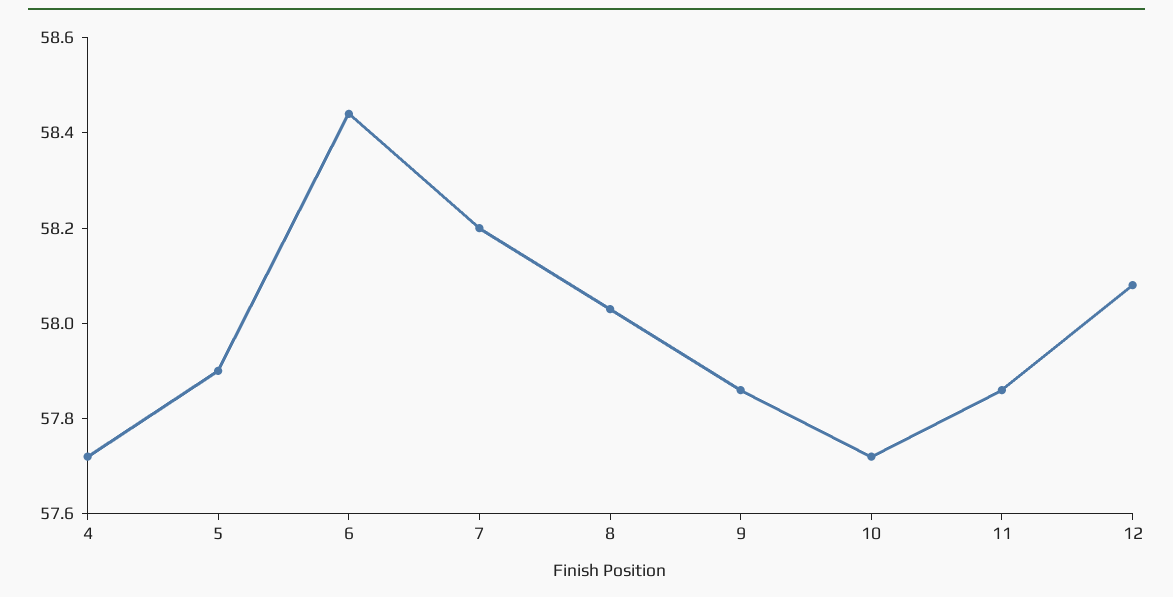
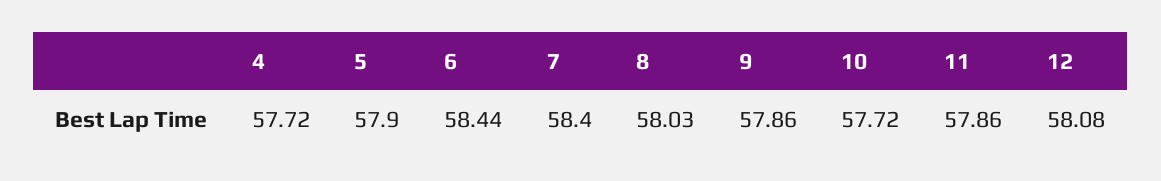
7: 58.2 -> 58.4

